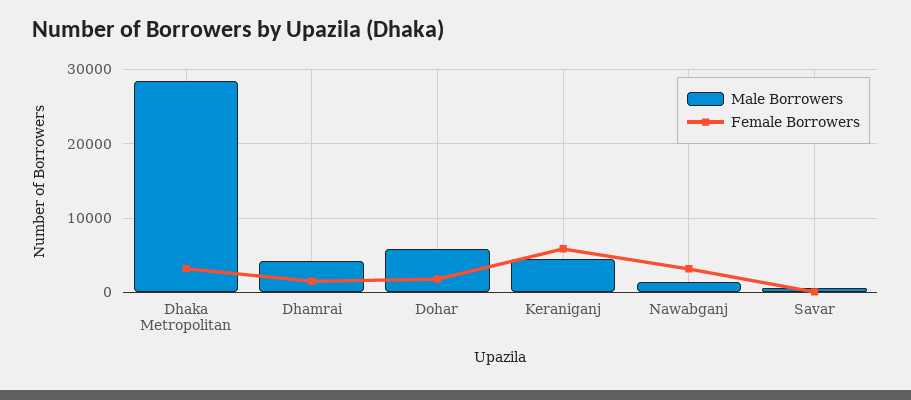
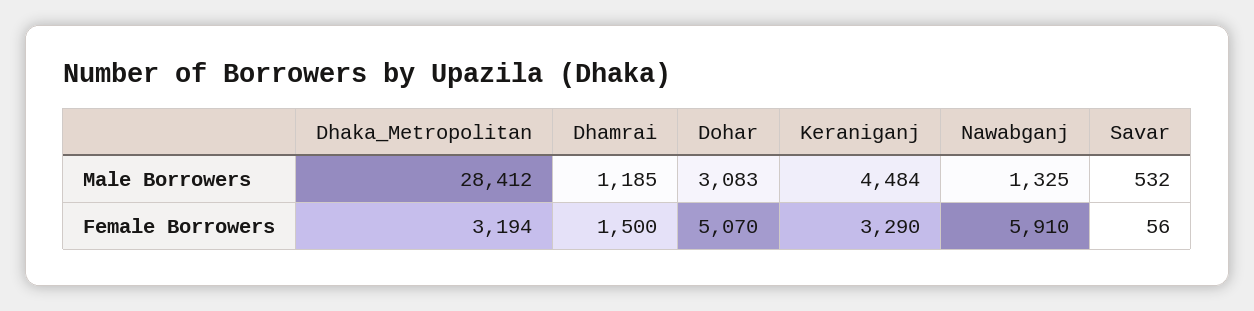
Male Borrowers, Dhamrai: 4000 -> 1185
Male Borrowers, Dohar: 6000 -> 3083
Female Borrowers, Dohar: 2000 -> 5070
Female Borrowers, Keraniganj: 6000 -> 3290
Female Borrowers, Nawabganj: 3000 -> 5910

